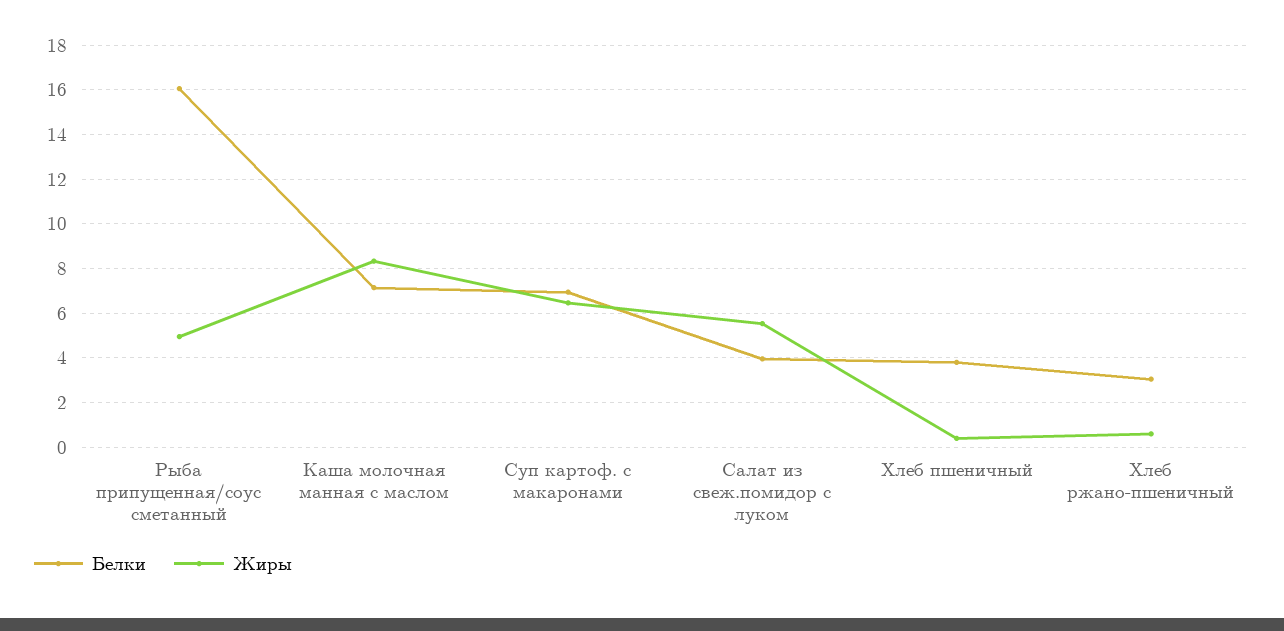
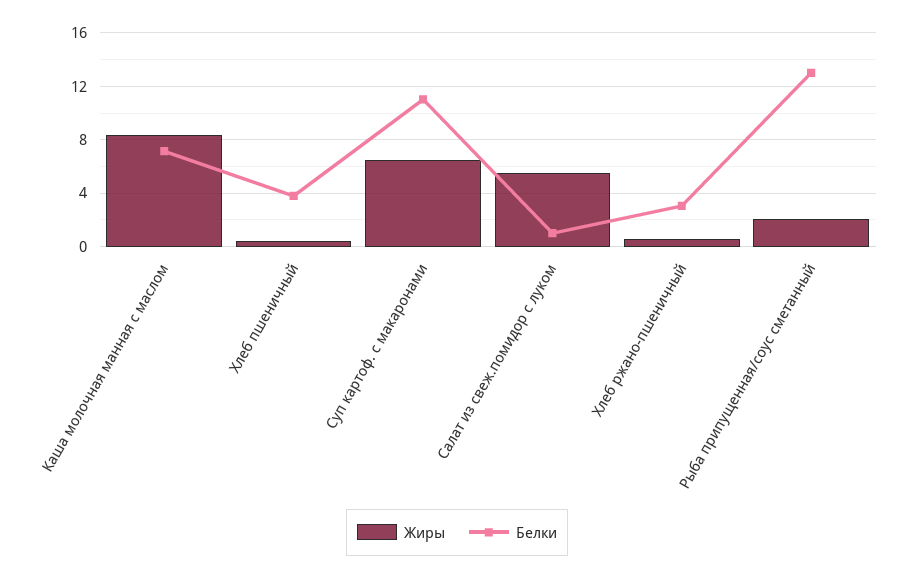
Белки, Рыба припущенная/соус сметанный: 16 -> 13
Жиры, Рыба припущенная/соус сметанный: 5 -> 2
Белки, Суп картоф. с макаронами: 7 -> 11
Белки, Салат из свеж.помидор с луком: 4 -> 1

